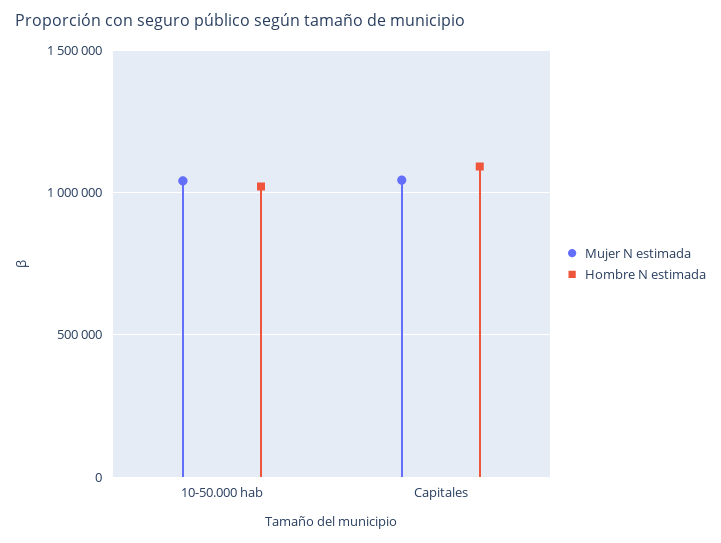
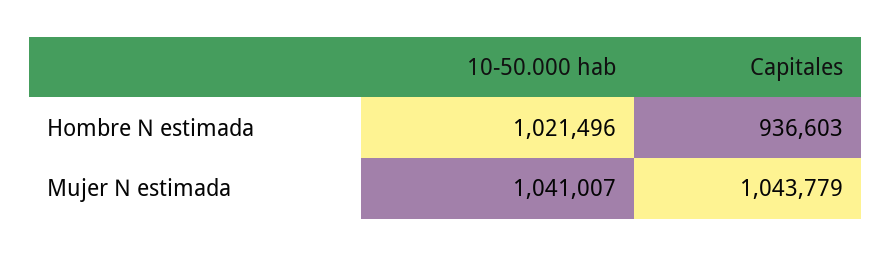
Hombre N estimada, Capitales: 1100000 -> 936603

